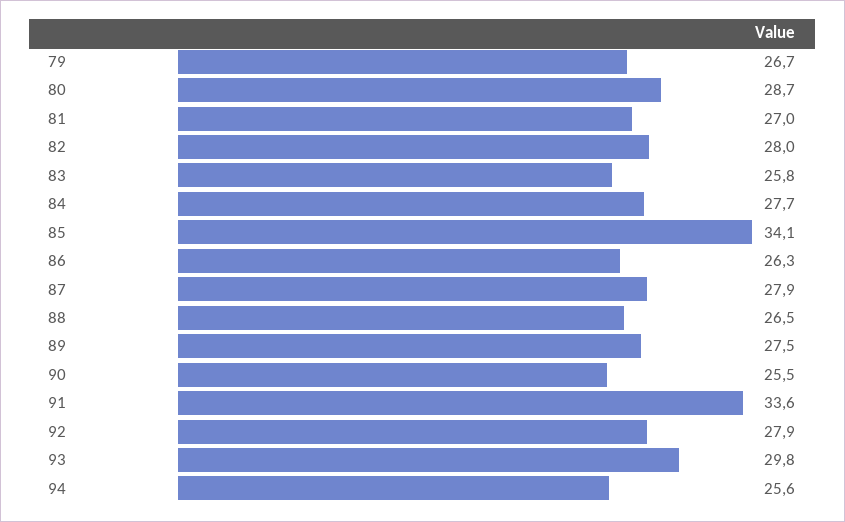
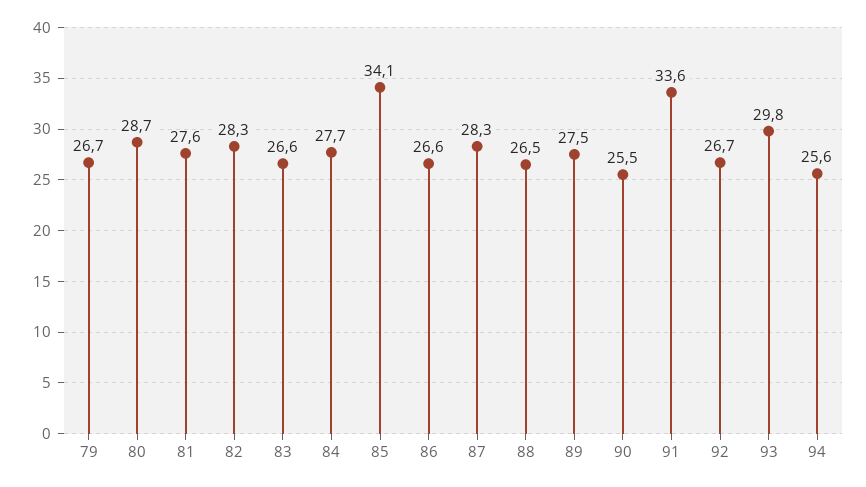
81: 27 -> 27.6
82: 28 -> 28.3
83: 25.8 -> 26.6
86: 26.3 -> 26.6
87: 27.9 -> 28.3
92: 27.9 -> 26.7

